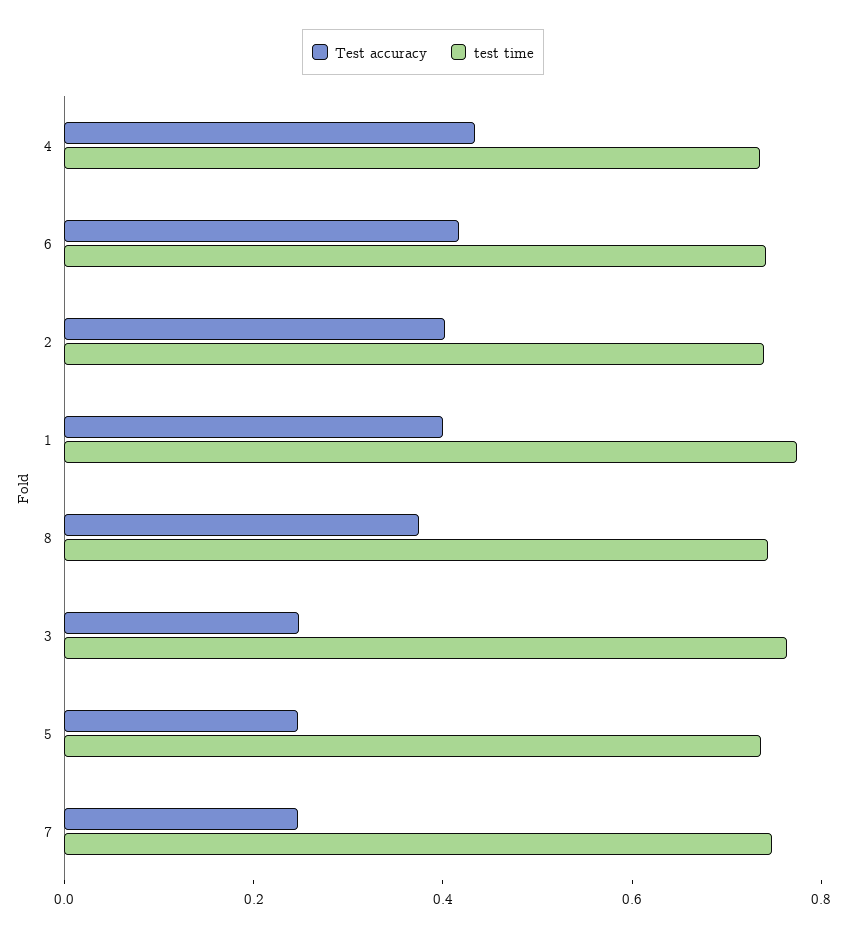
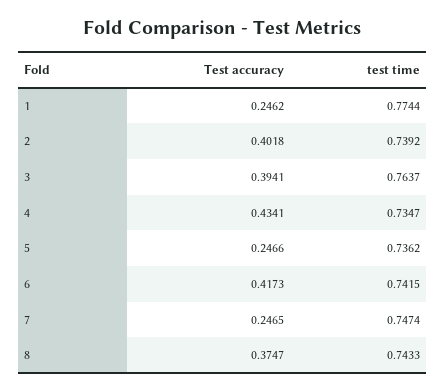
Test accuracy, 1: 0.4 -> 0.2462
Test accuracy, 3: 0.25 -> 0.3941

